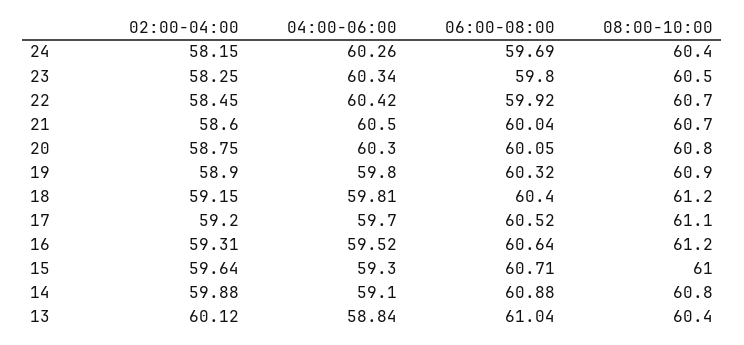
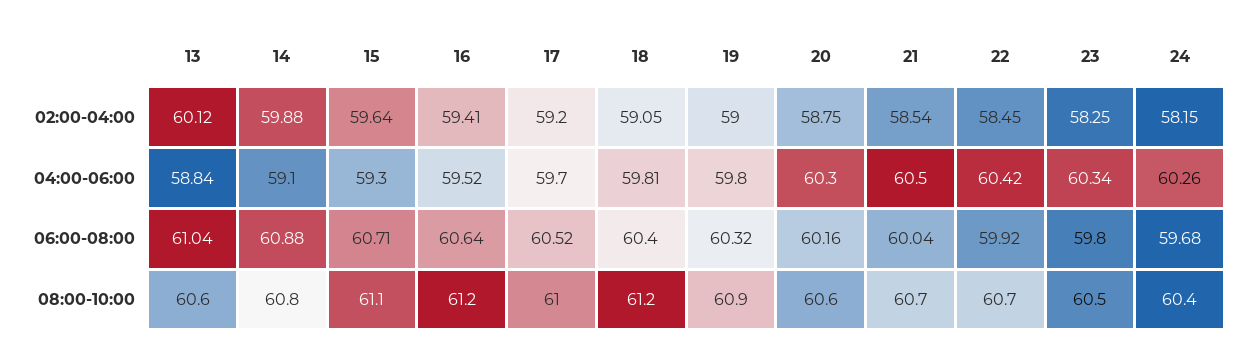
06:00-08:00, 24: 59.69 -> 59.68
02:00-04:00, 21: 58.6 -> 58.54
06:00-08:00, 20: 60.05 -> 60.16
08:00-10:00, 20: 60.8 -> 60.6
02:00-04:00, 19: 58.9 -> 59
02:00-04:00, 18: 59.15 -> 59.05
08:00-10:00, 17: 61.1 -> 61
02:00-04:00, 16: 59.31 -> 59.41
08:00-10:00, 15: 61 -> 61.1
08:00-10:00, 13: 60.4 -> 60.6

